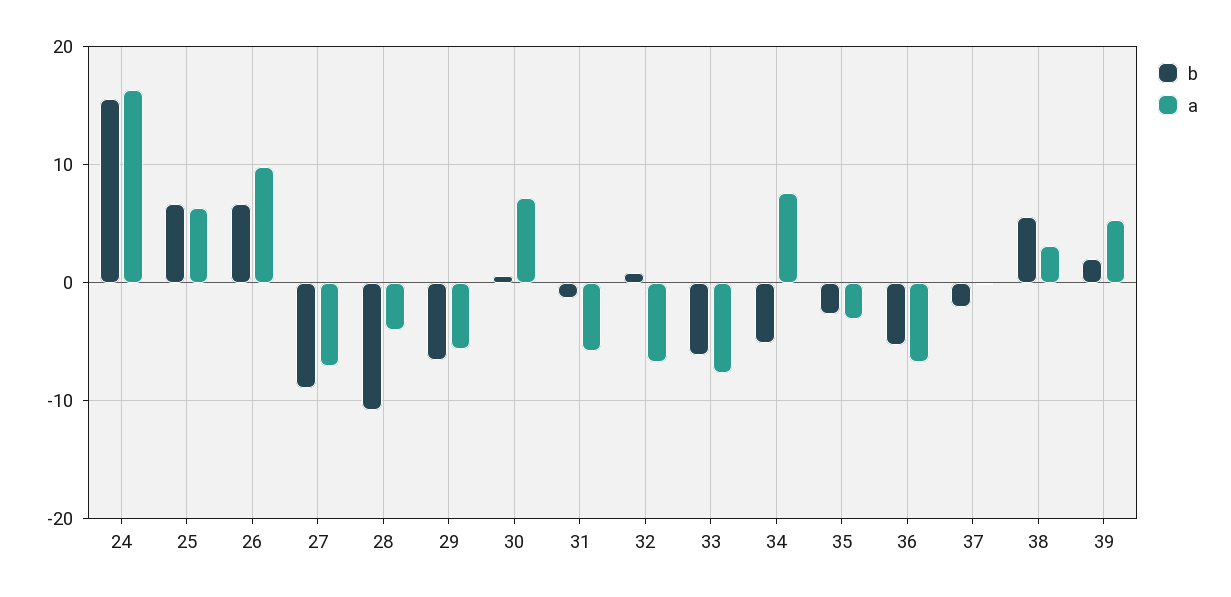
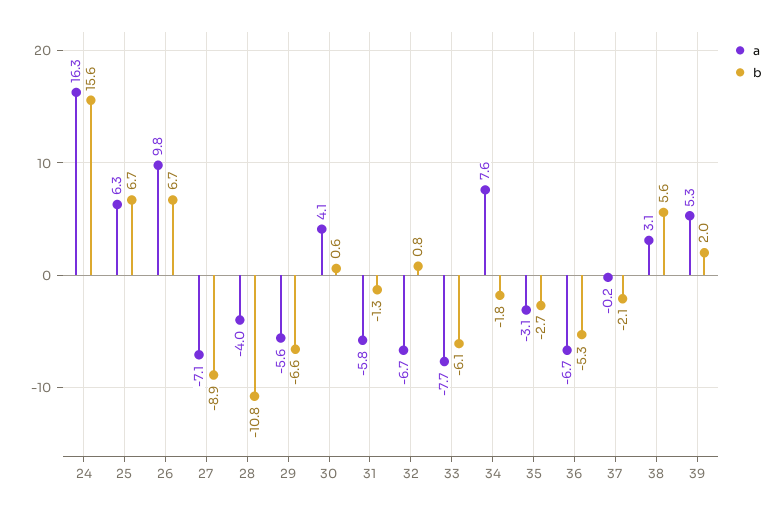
a, 30: 7 -> 4.1
b, 34: -5 -> -1.8

